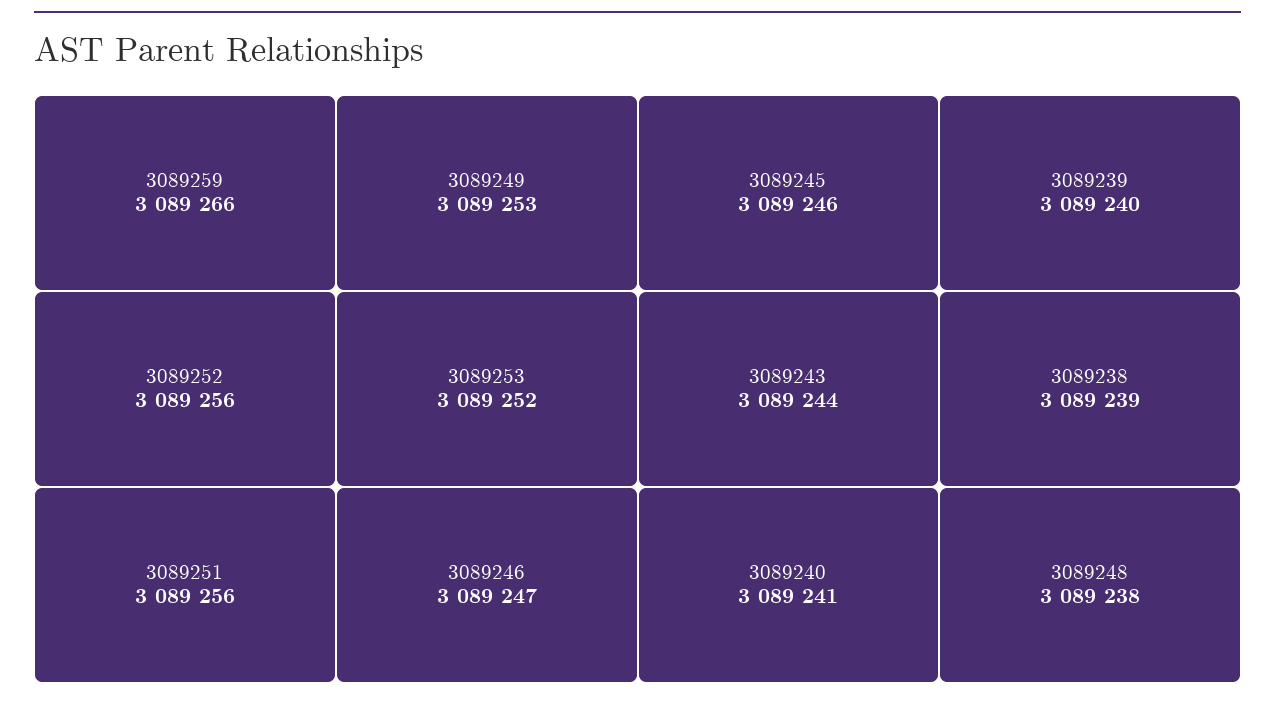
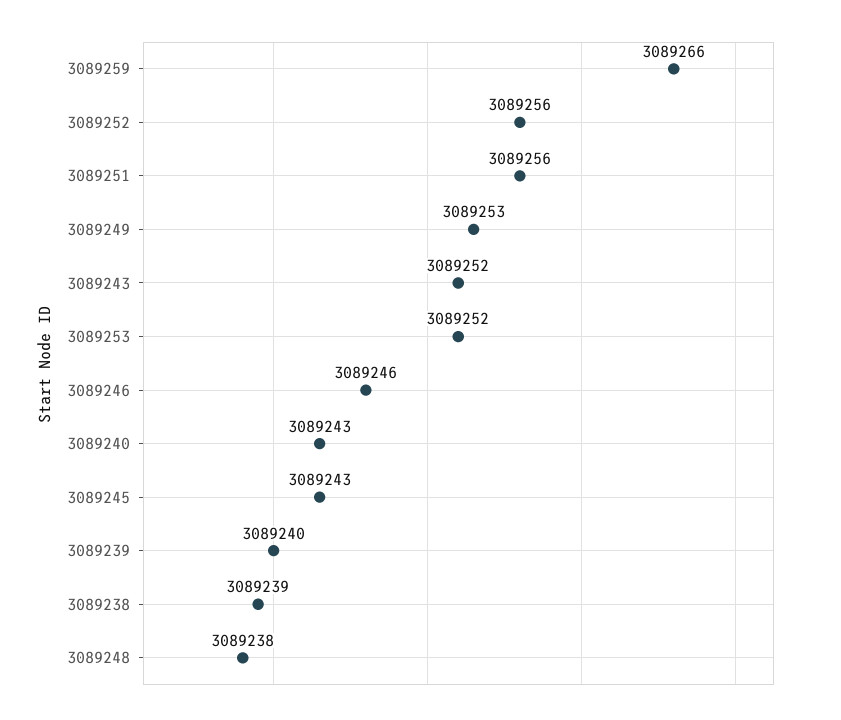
3089246: 3089247 -> 3089246
3089245: 3089246 -> 3089243
3089243: 3089244 -> 3089252
3089240: 3089241 -> 3089243

